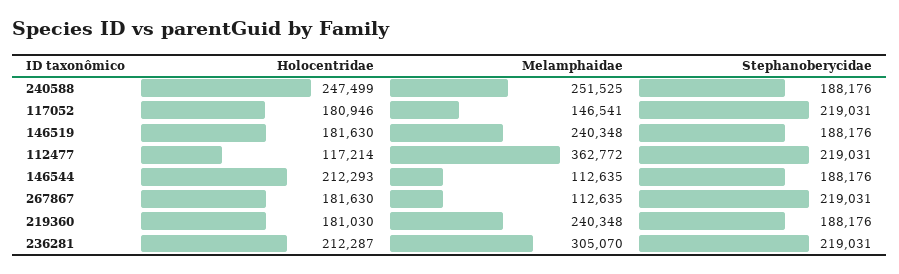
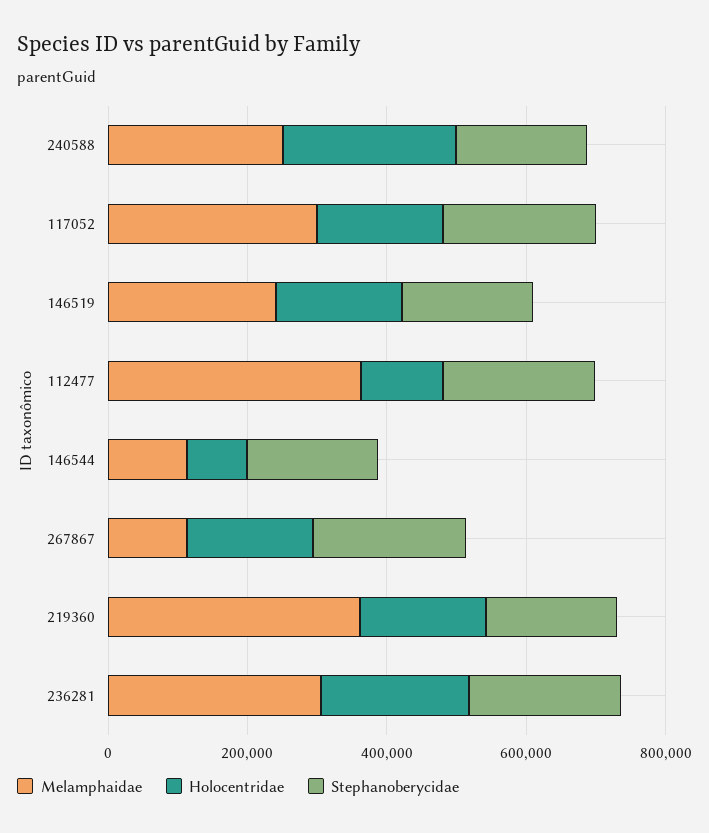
Melamphaidae, 117052: 146541 -> 300000
Holocentridae, 146544: 212293 -> 100000
Melamphaidae, 219360: 240348 -> 350000

